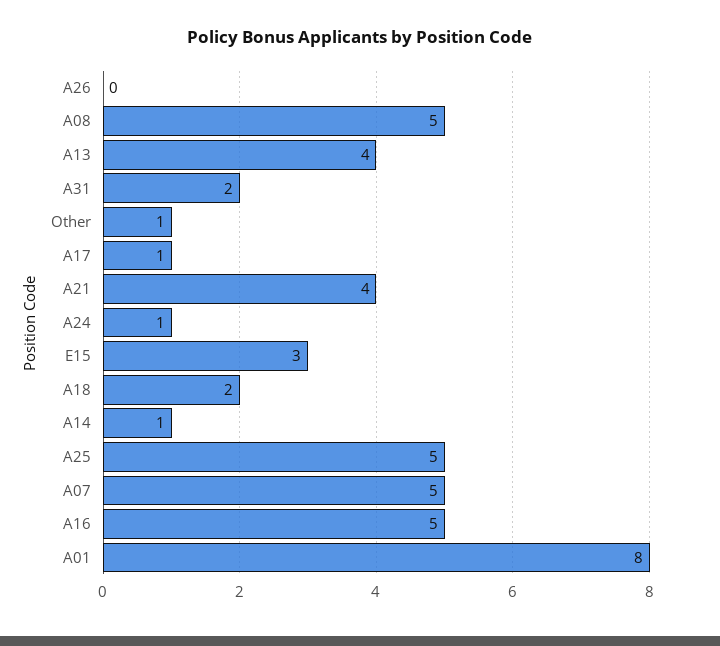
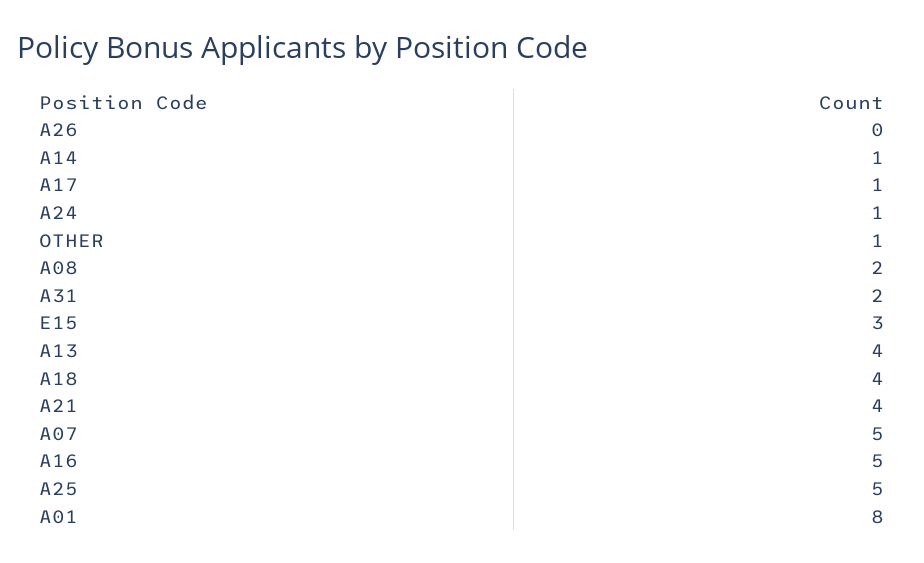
A08: 5 -> 2
A18: 2 -> 4

